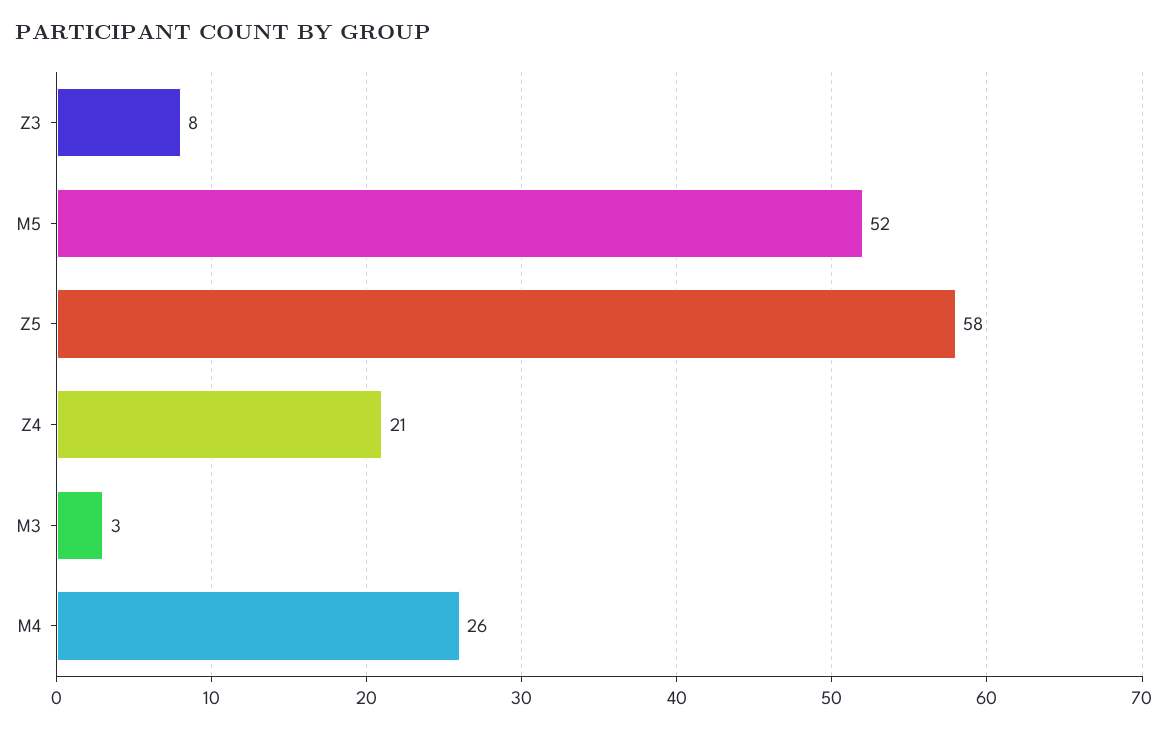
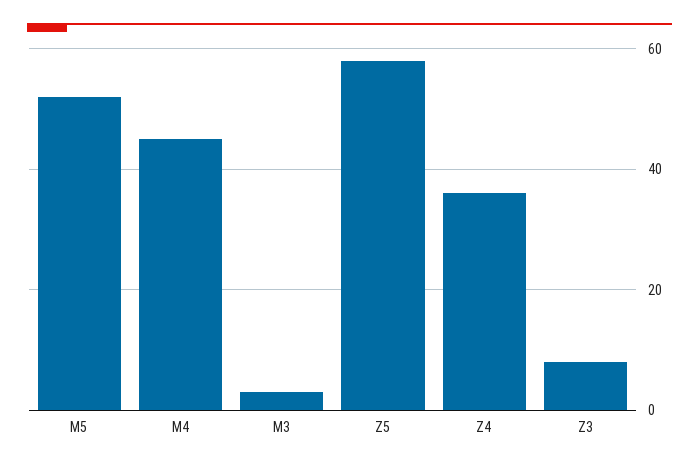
Z4: 21 -> 35
M4: 26 -> 45

